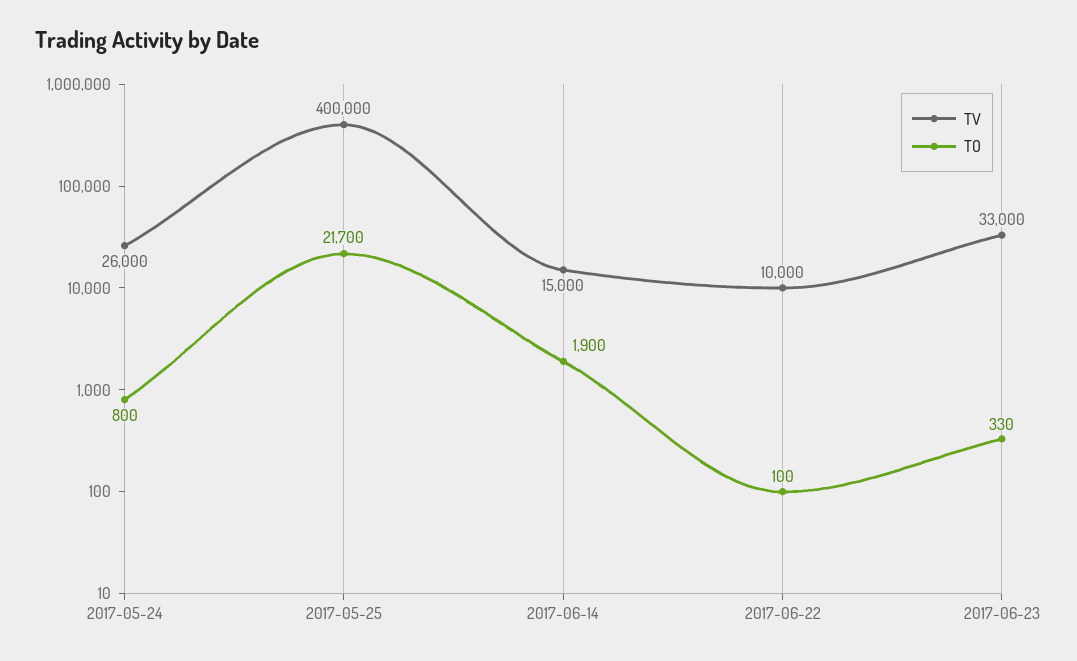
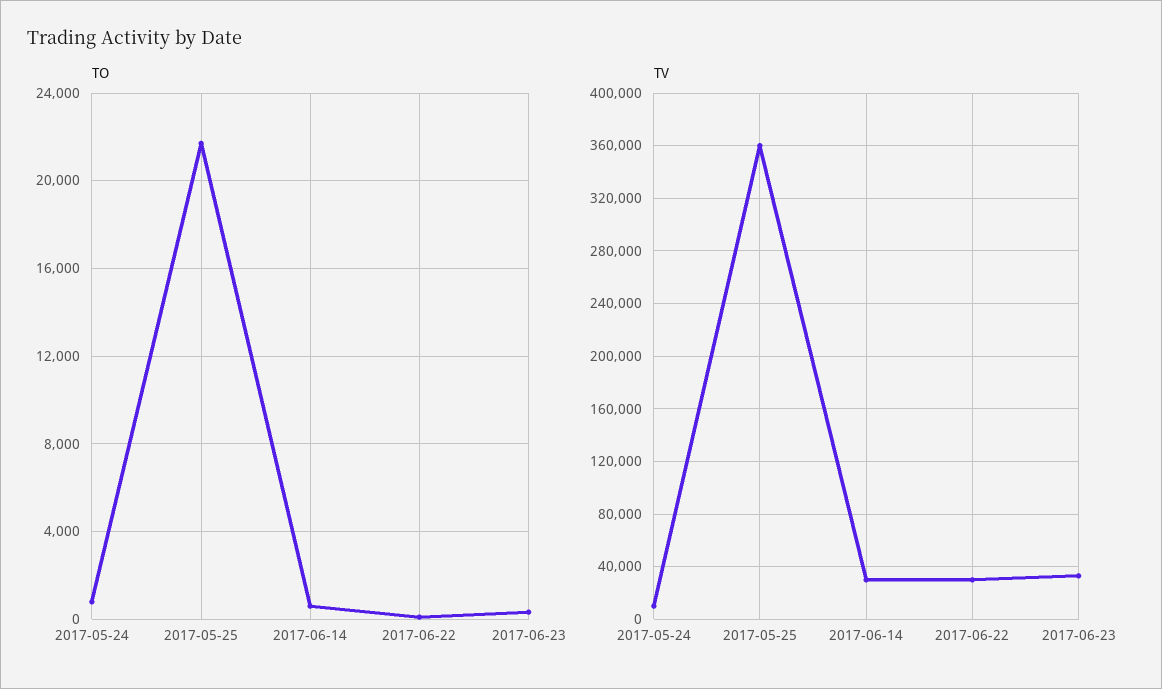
TV, 2017-05-24: 26000 -> 10000
TV, 2017-05-25: 400000 -> 360000
TV, 2017-06-14: 15000 -> 30000
TO, 2017-06-14: 1900 -> 500
TV, 2017-06-22: 10000 -> 30000

